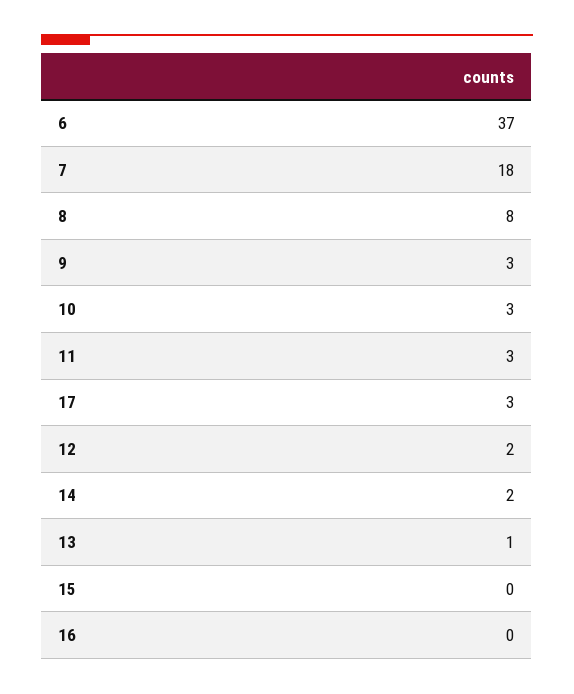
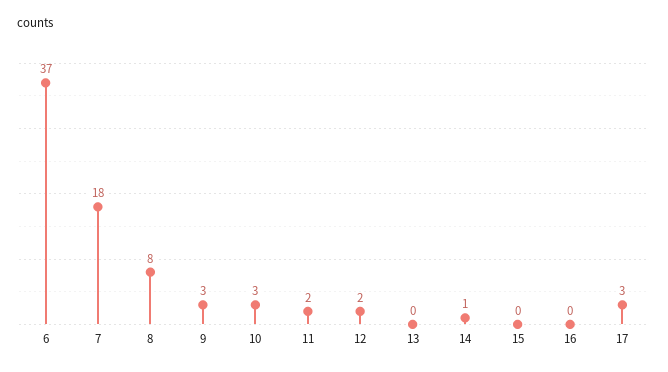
11: 3 -> 2
14: 2 -> 1
13: 1 -> 0

